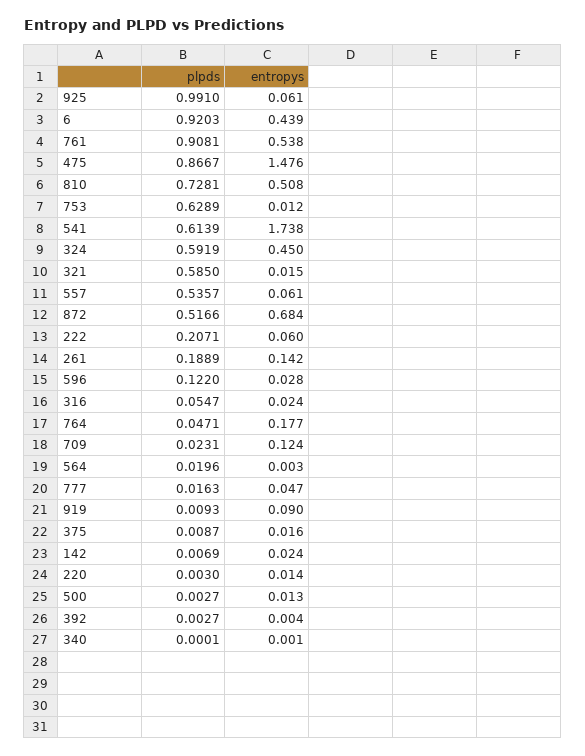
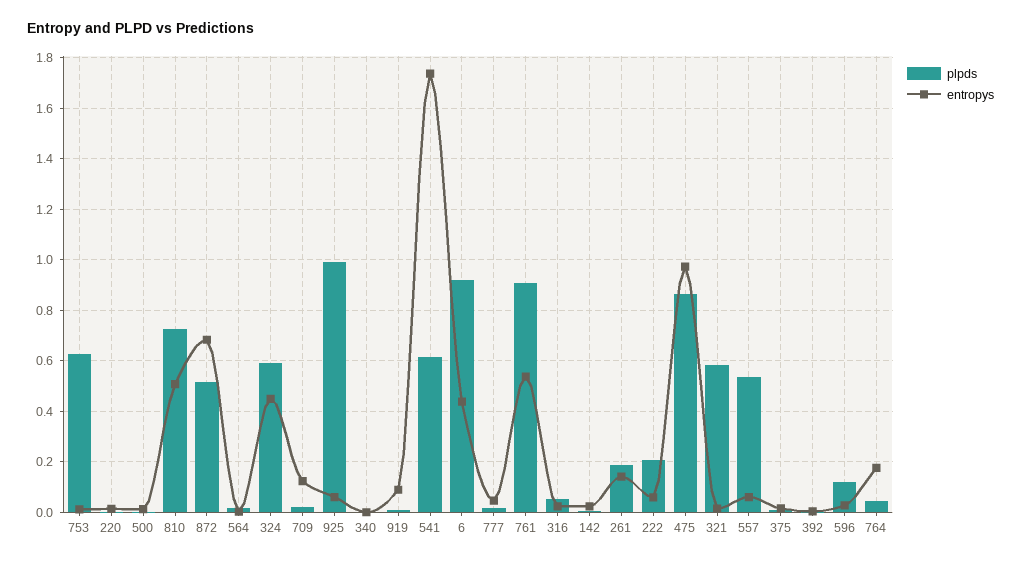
entropys, 475: 1.476 -> 0.975

